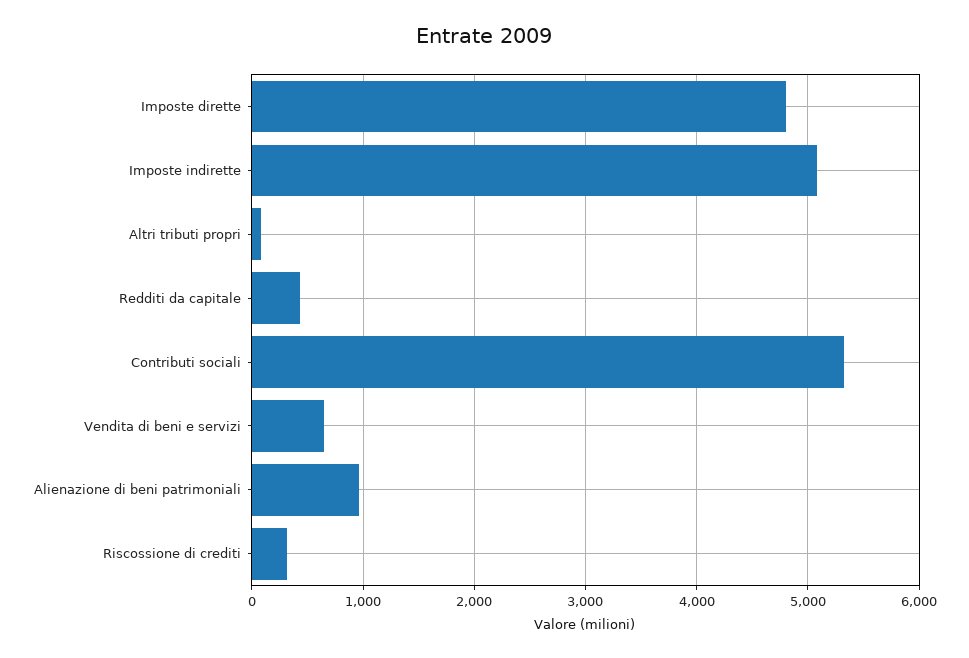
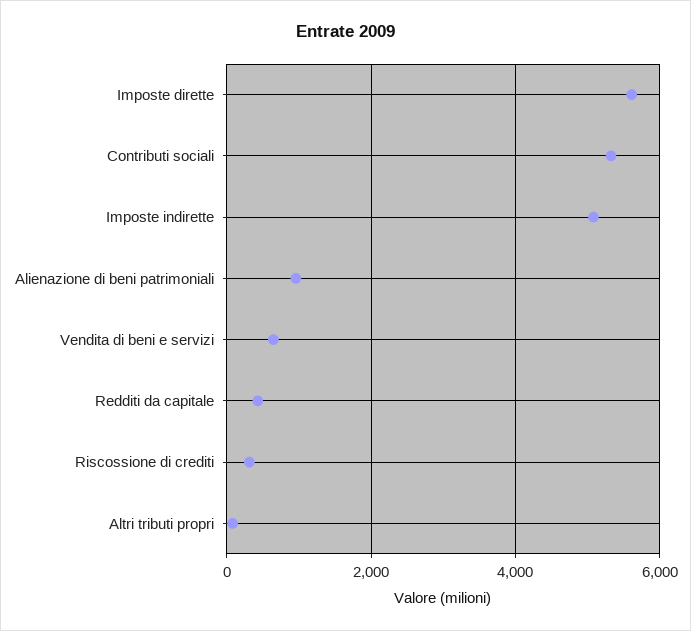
Imposte dirette: 4800 -> 5600

